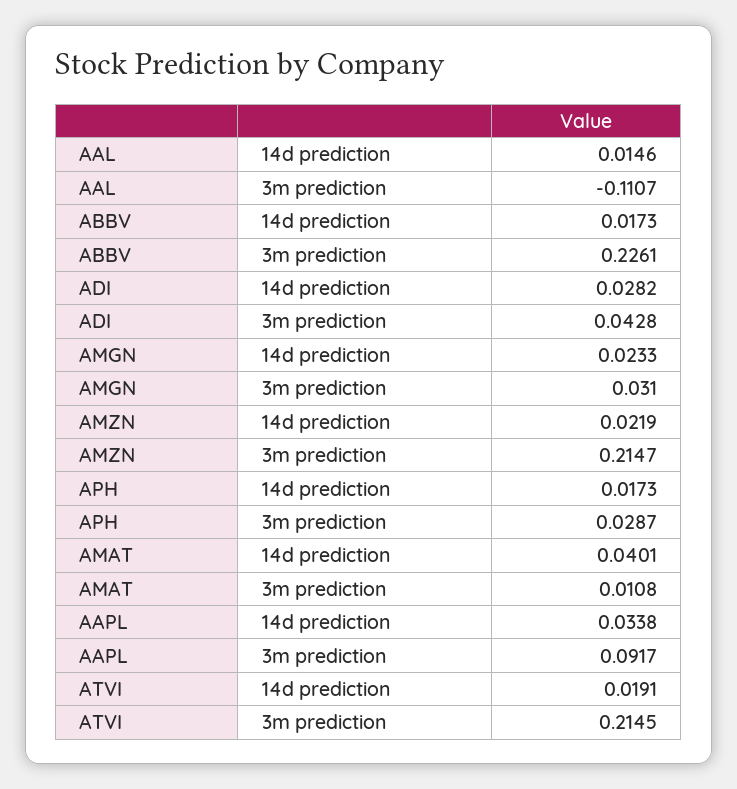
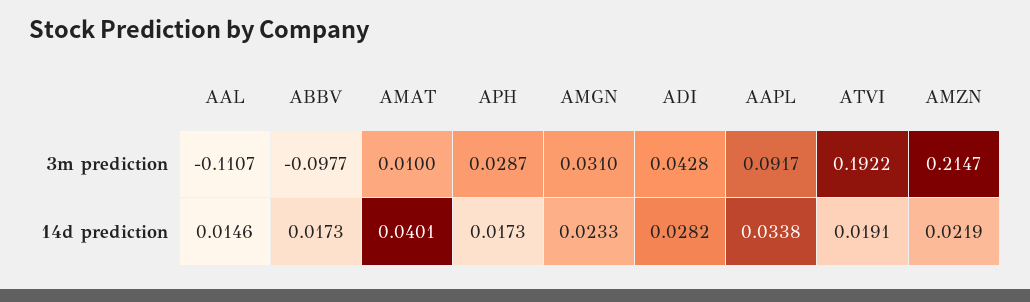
ABBV, 3m prediction: 0.2261 -> -0.0977
AMAT, 3m prediction: 0.0108 -> 0.01
ATVI, 3m prediction: 0.2145 -> 0.1922

